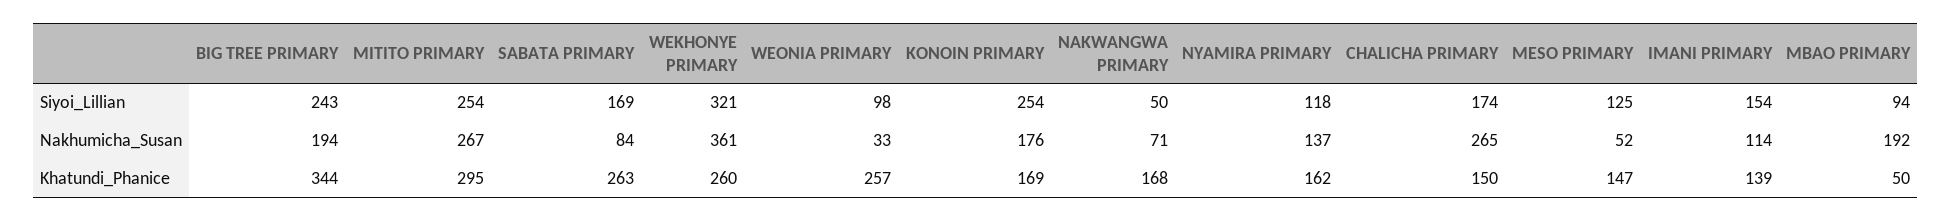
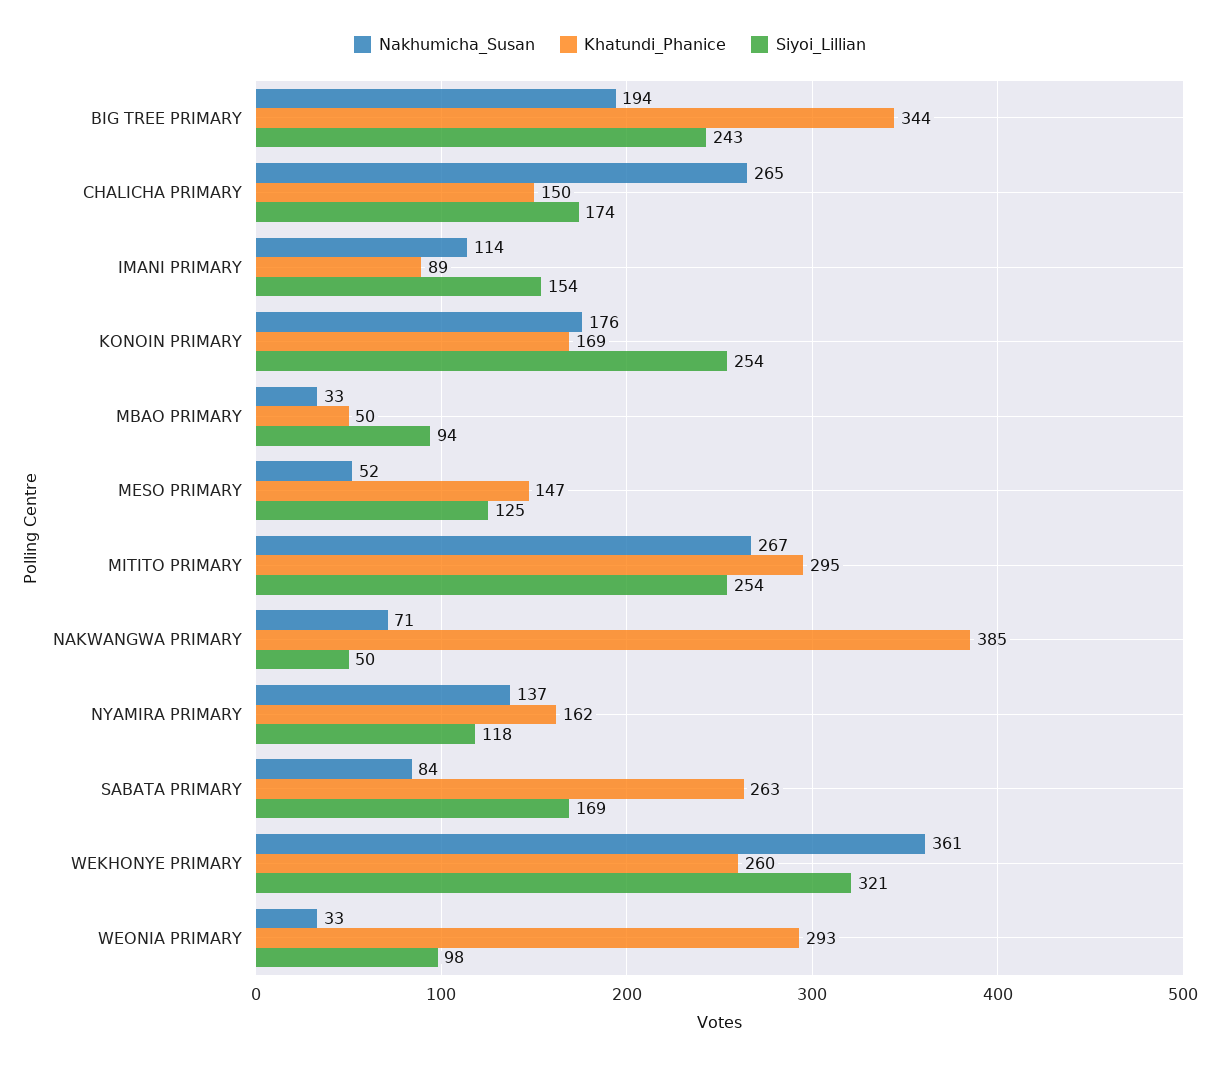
Nakhumicha_Susan, MBAO PRIMARY: 192 -> 33
Khatundi_Phanice, WEONIA PRIMARY: 257 -> 293
Khatundi_Phanice, NAKWANGWA PRIMARY: 168 -> 385
Khatundi_Phanice, IMANI PRIMARY: 139 -> 89

